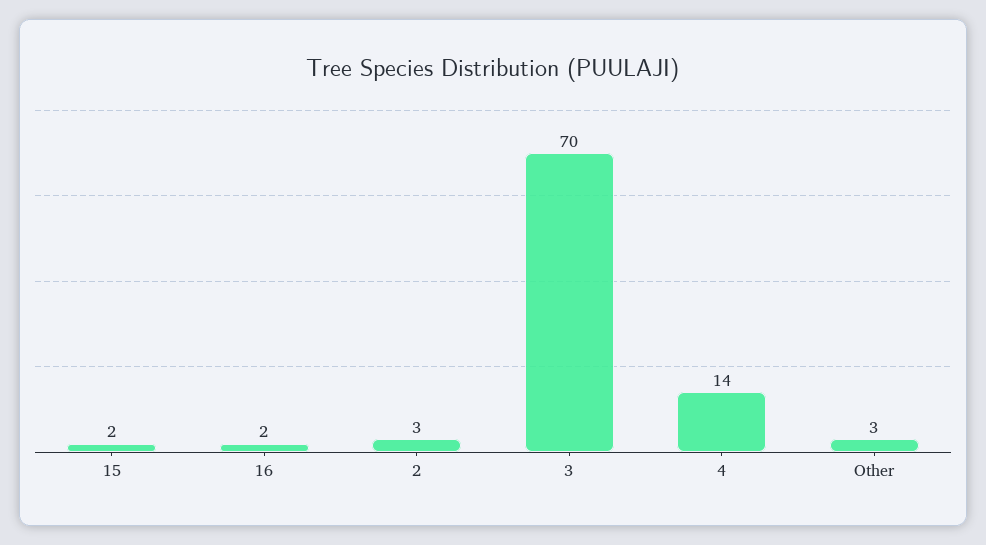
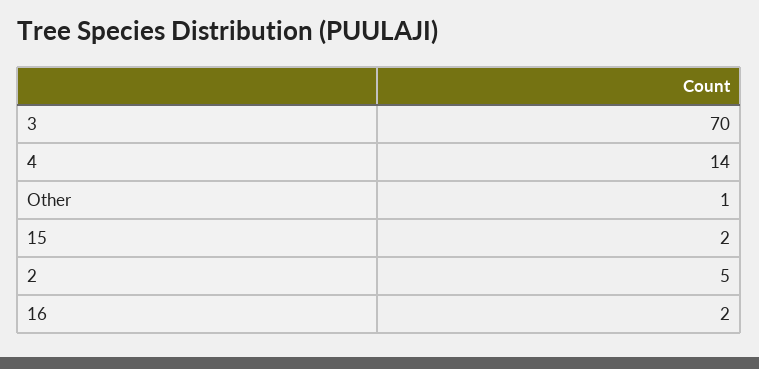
2: 3 -> 5
Other: 3 -> 1

